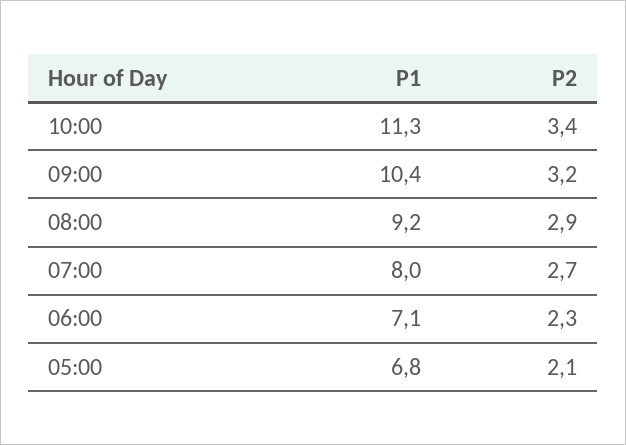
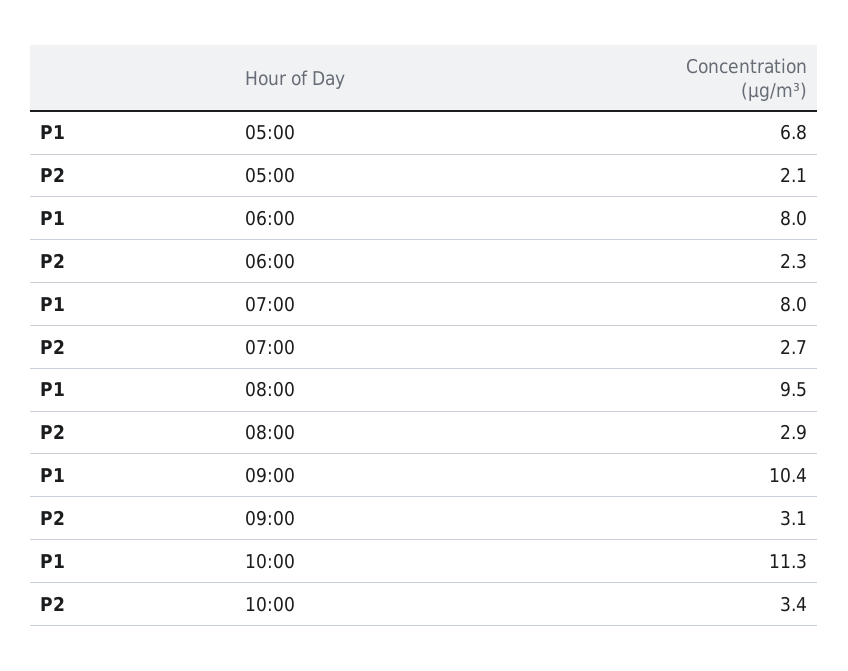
P2, 09:00: 3.2 -> 3.1
P1, 08:00: 9.2 -> 9.5
P1, 06:00: 7.1 -> 8

